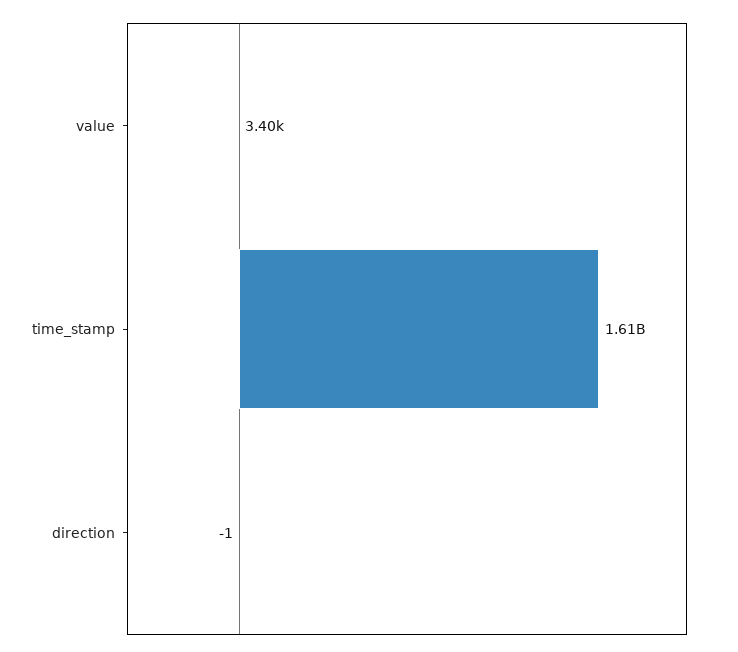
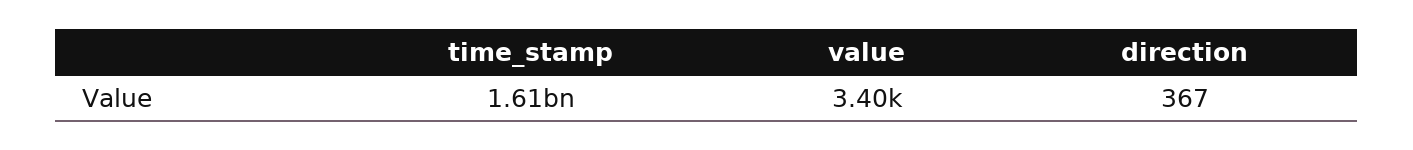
direction: -1 -> 367

